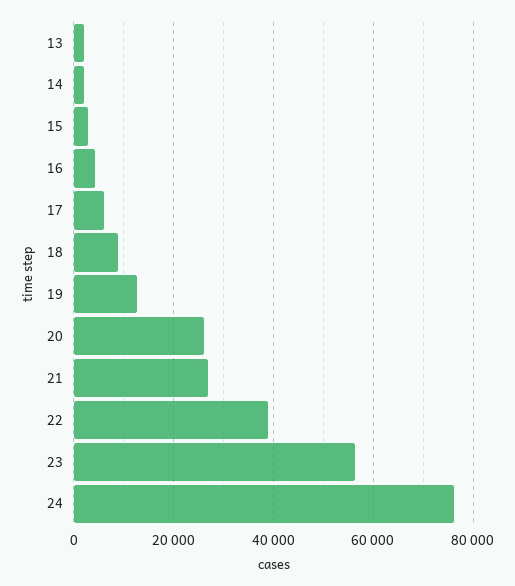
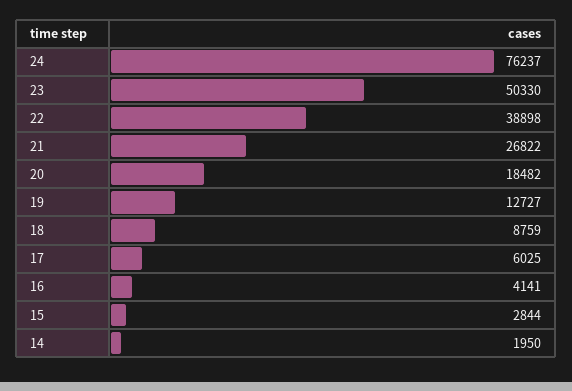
13: 2000 -> none
20: 26000 -> 18482
23: 56000 -> 50330

